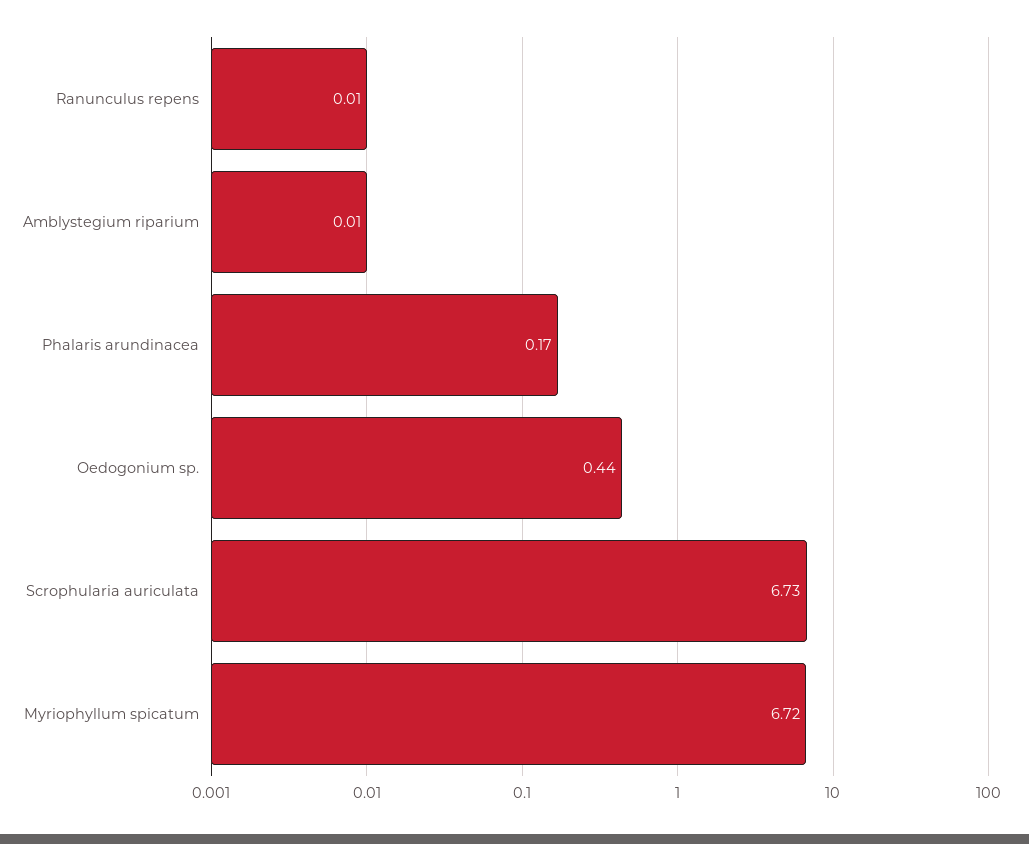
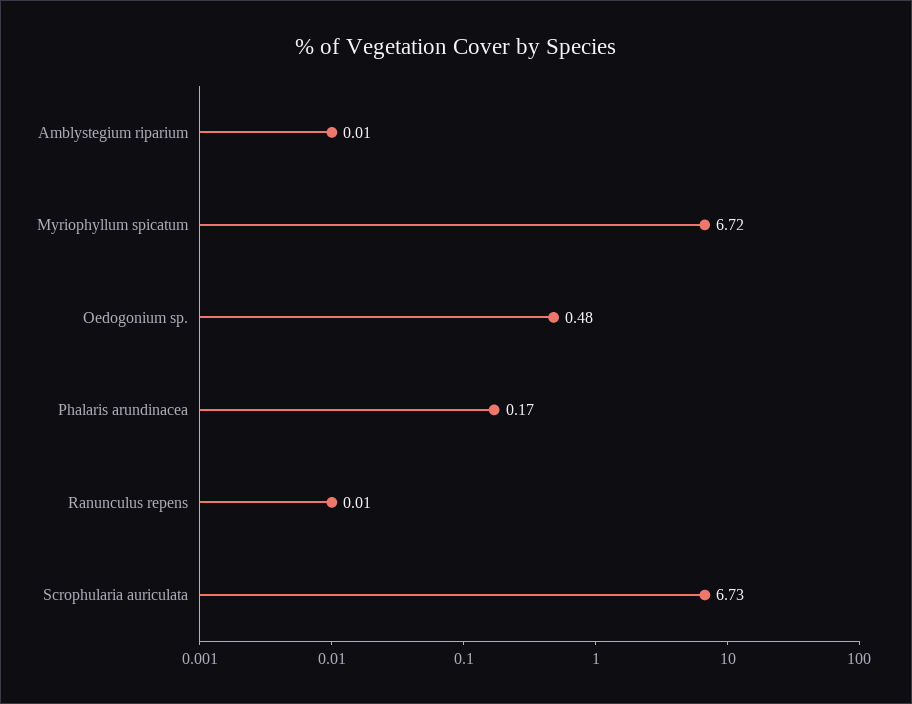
Oedogonium sp.: 0.44 -> 0.48

